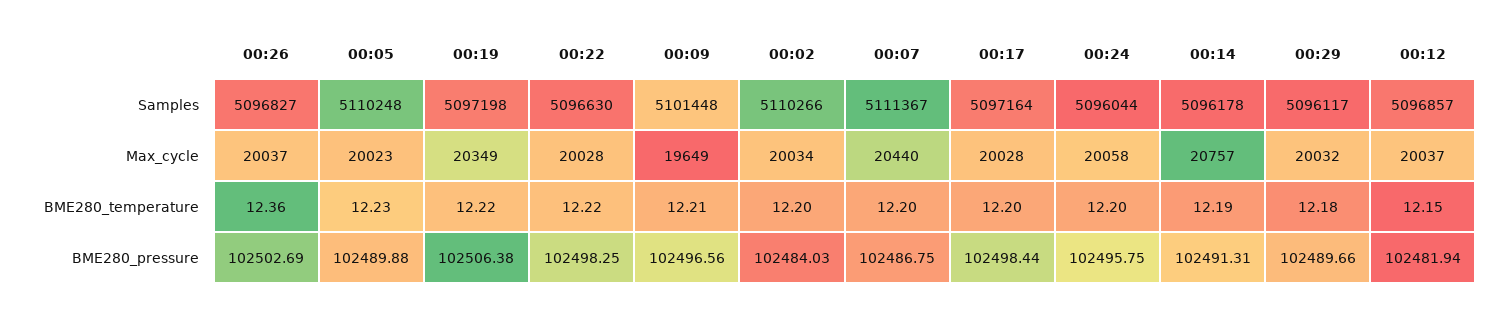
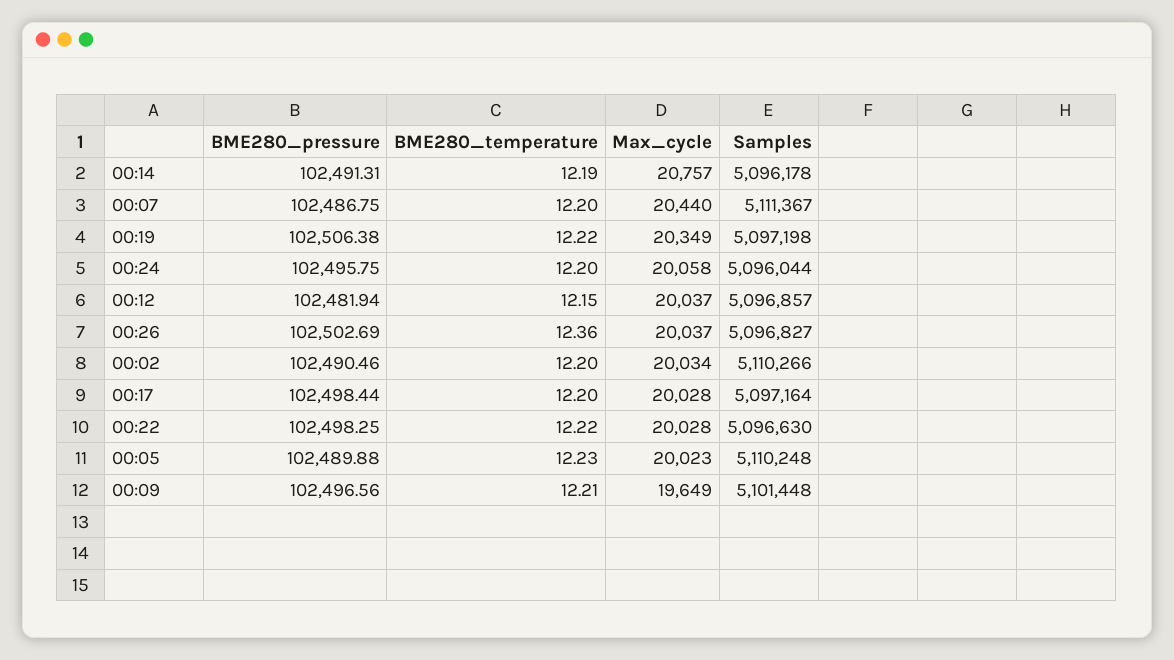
00:29, Samples: 5096117 -> none
00:29, Max_cycle: 20032 -> none
00:29, BME280_temperature: 12.18 -> none
00:02, BME280_pressure: 102484.03 -> 102490.46
00:29, BME280_pressure: 102489.66 -> none

